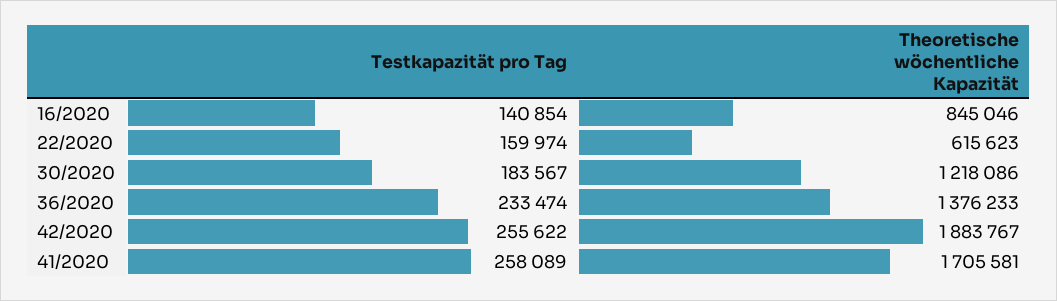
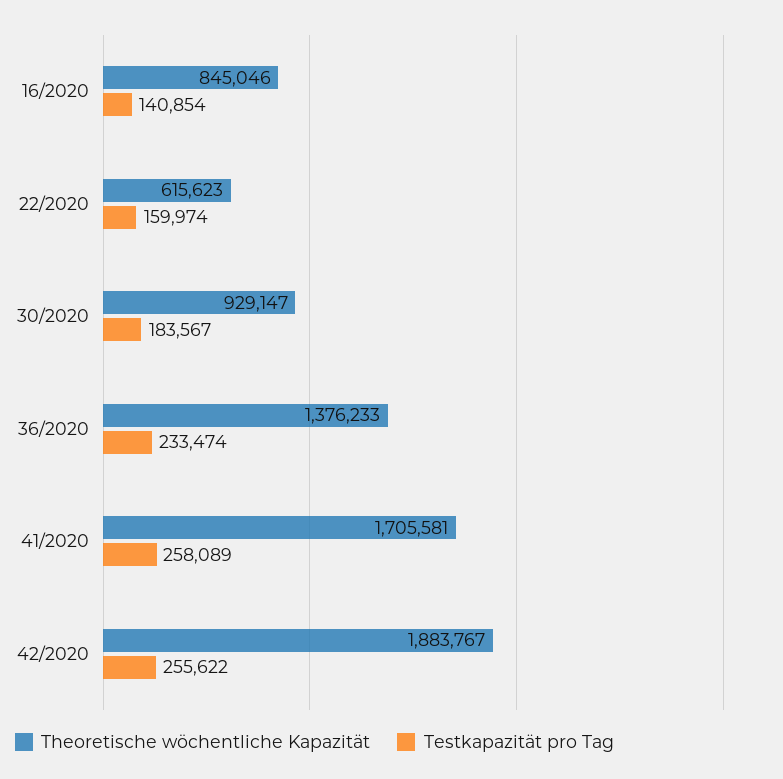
Theoretische wöchentliche Kapazität, 30/2020: 1218086 -> 929147

